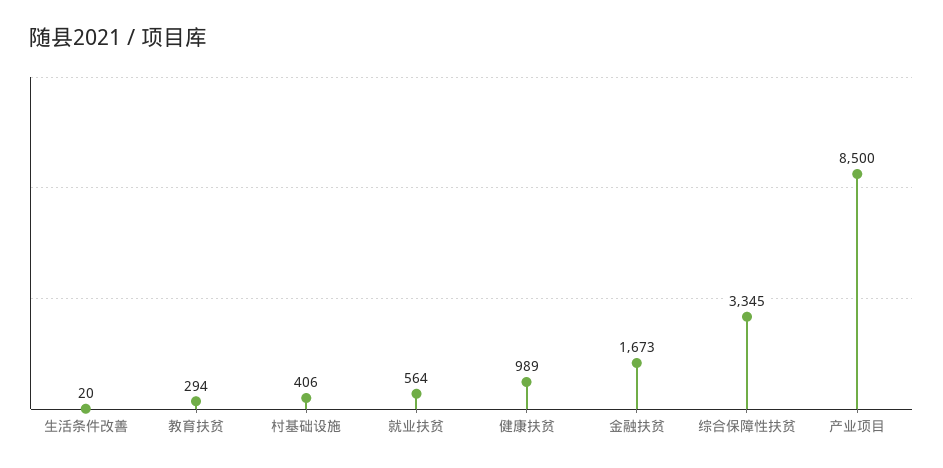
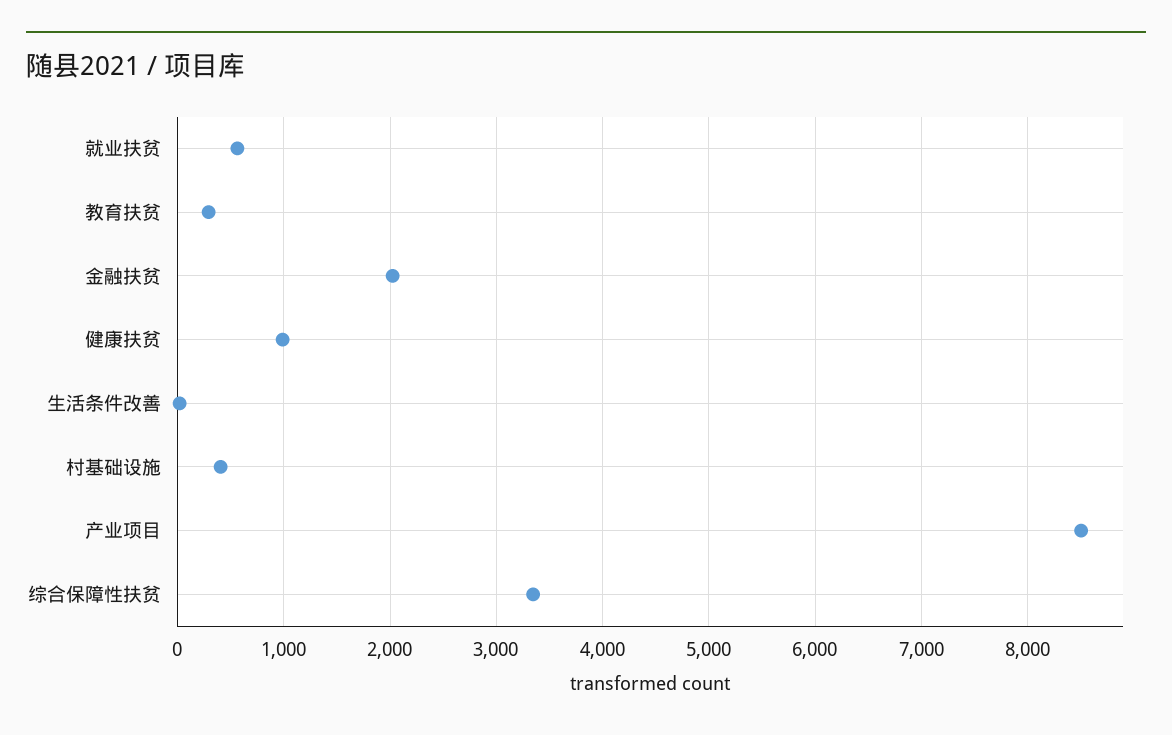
金融扶贫: 1673 -> 2000

